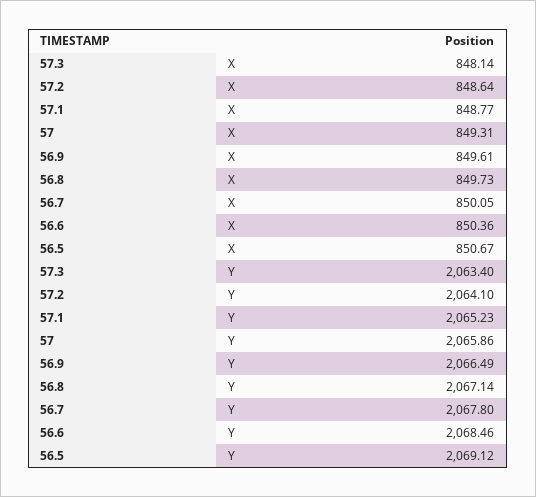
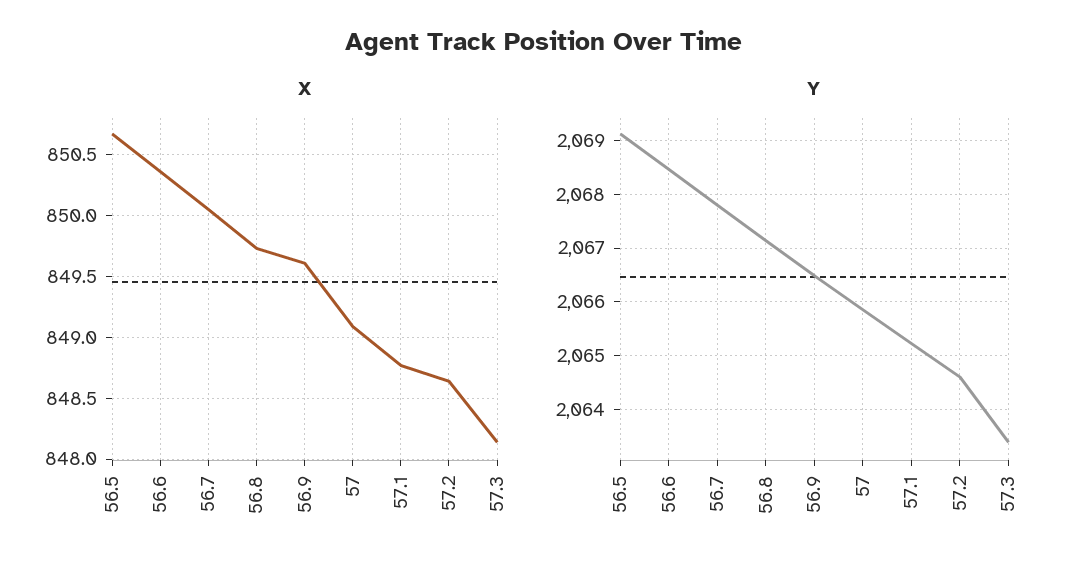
X, 57: 849.31 -> 849.1
Y, 57.2: 2064.1 -> 2064.6

